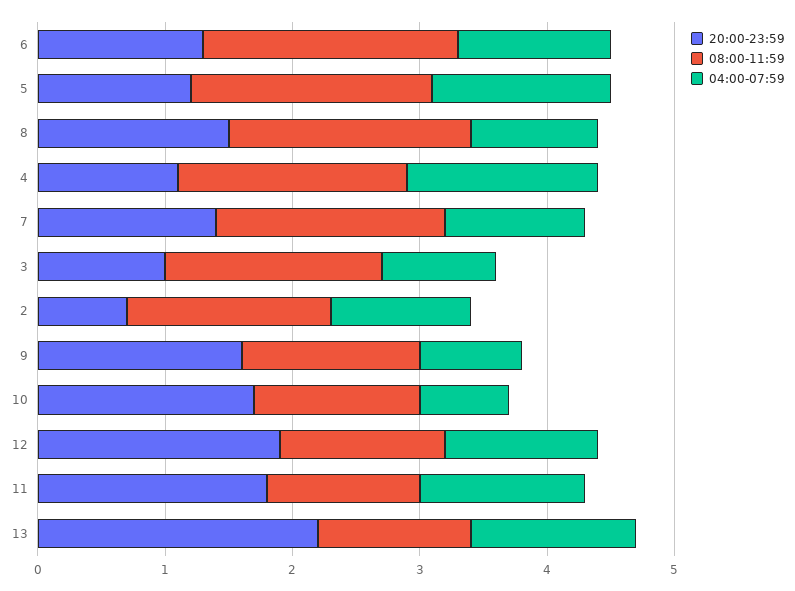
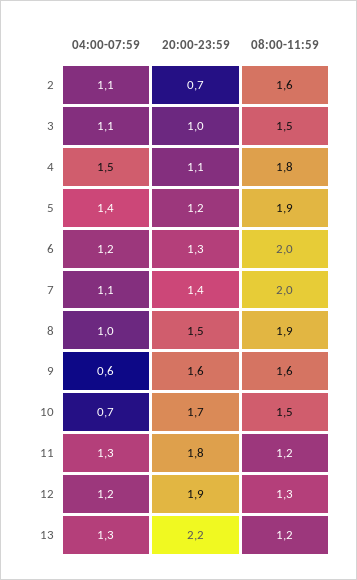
08:00-11:59, 7: 1.8 -> 2
08:00-11:59, 3: 1.7 -> 1.5
04:00-07:59, 3: 0.9 -> 1.1
08:00-11:59, 9: 1.4 -> 1.6
04:00-07:59, 9: 0.8 -> 0.6
08:00-11:59, 10: 1.3 -> 1.5

